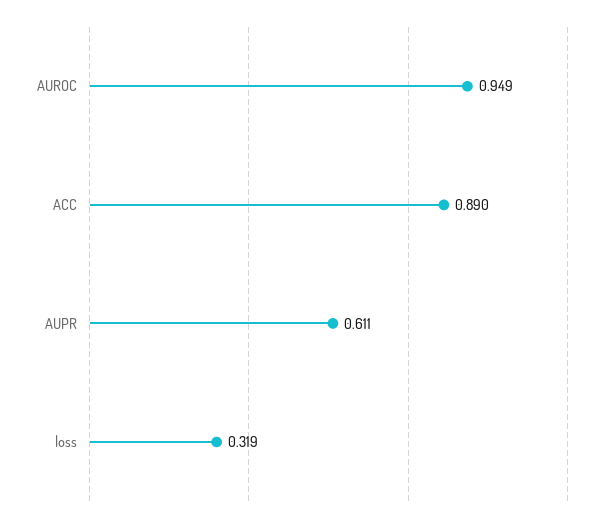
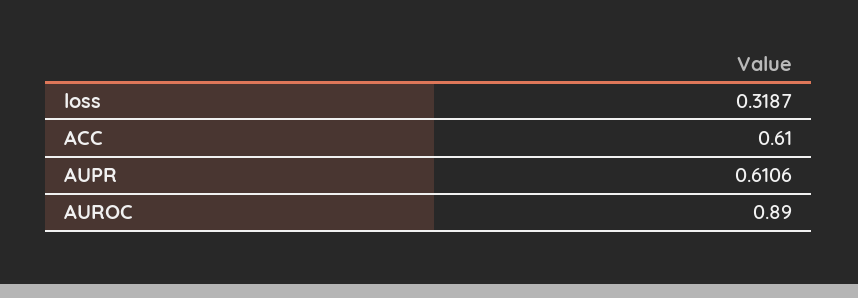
AUROC: 0.949 -> 0.89
ACC: 0.89 -> 0.61

